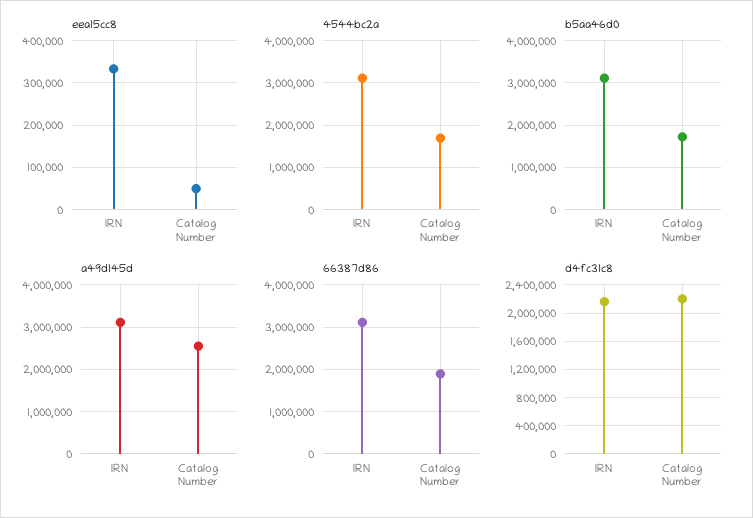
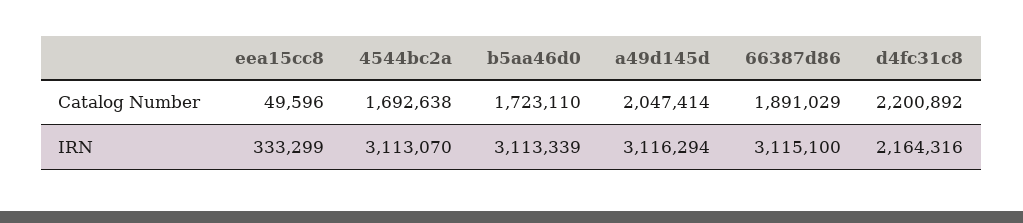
a49d145d, Catalog Number: 2600000 -> 2047414

